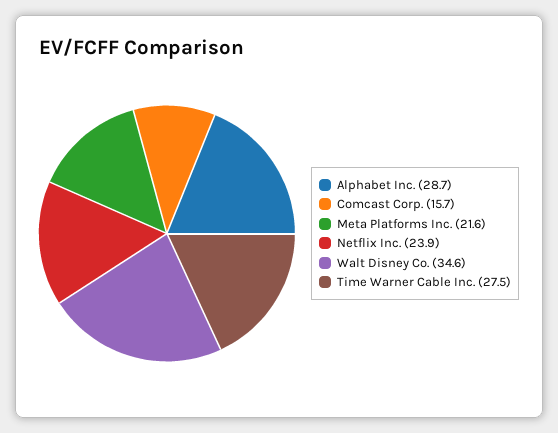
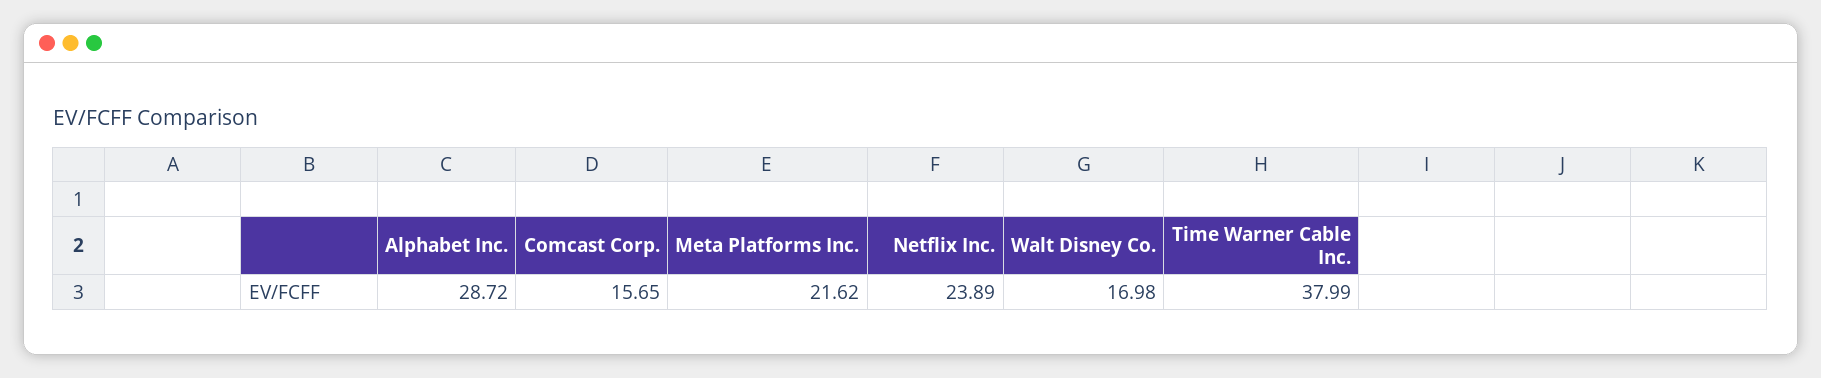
Walt Disney Co.: 34.6 -> 16.98
Time Warner Cable Inc.: 27.5 -> 37.99

